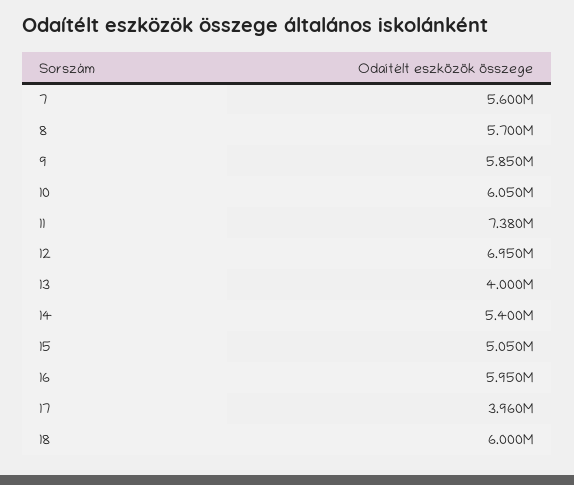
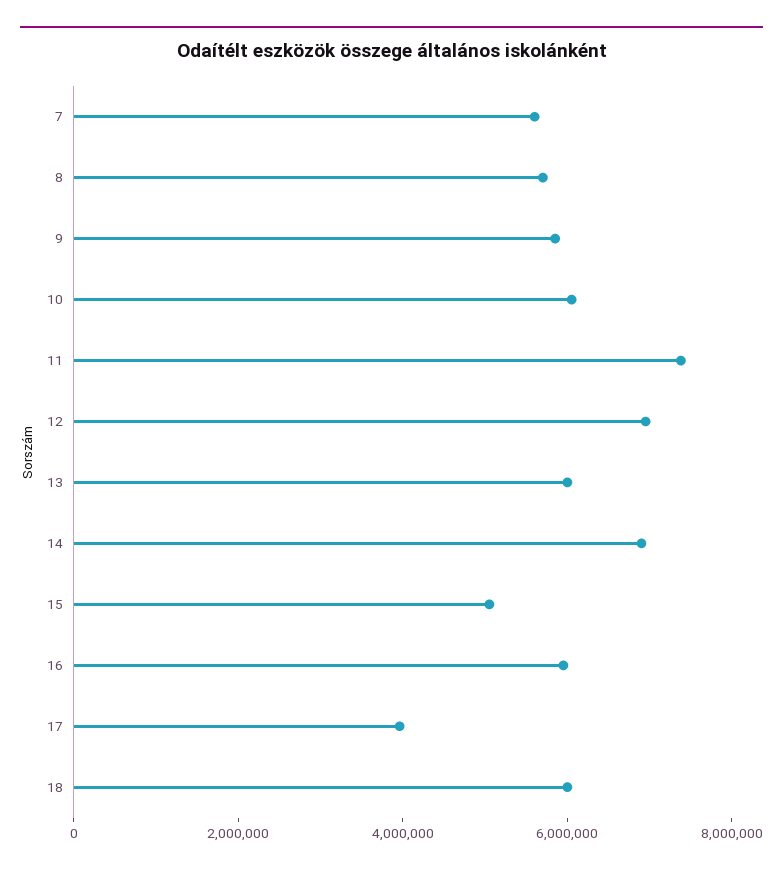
13: 4000000 -> 6000000
14: 5400000 -> 7000000

